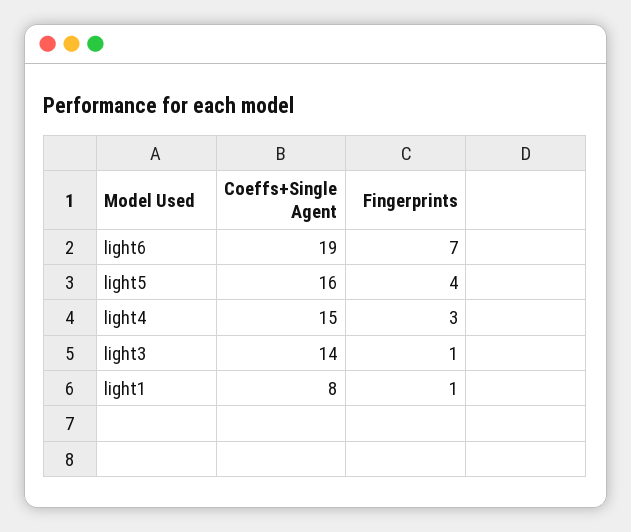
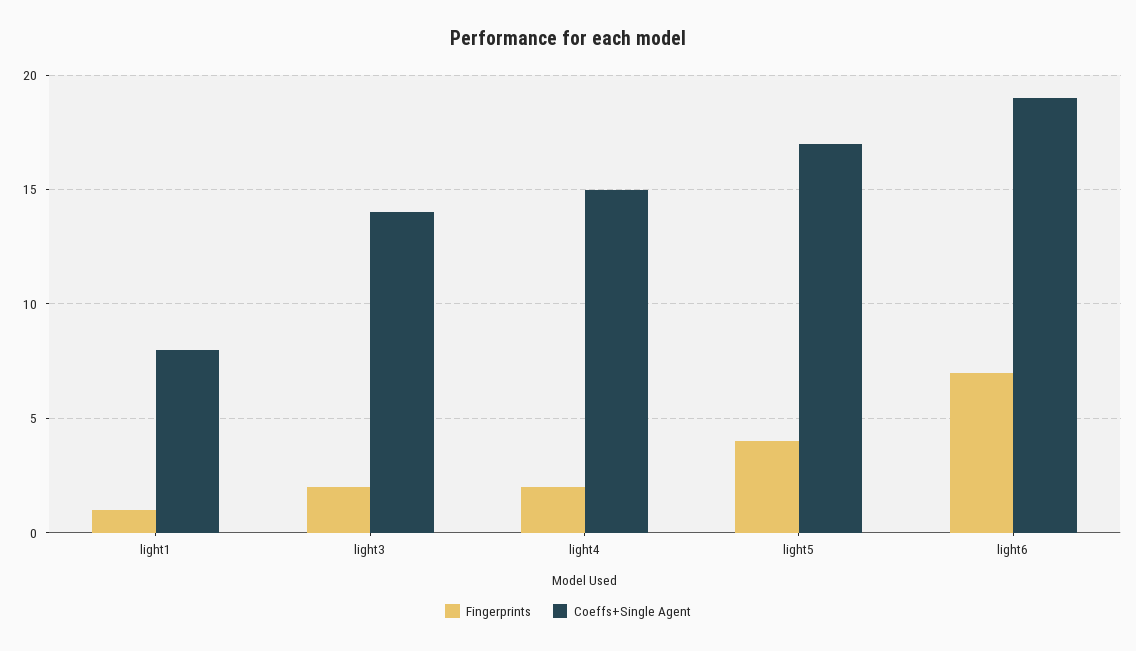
Coeffs+Single Agent, light5: 16 -> 17
Fingerprints, light4: 3 -> 2
Fingerprints, light3: 1 -> 2

